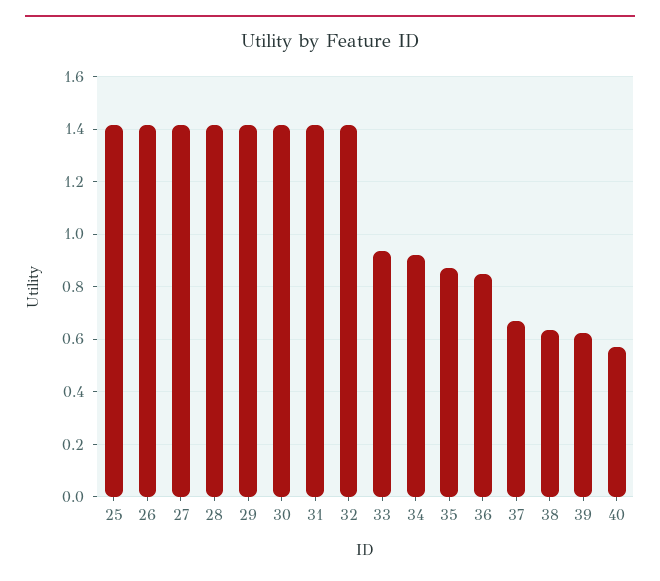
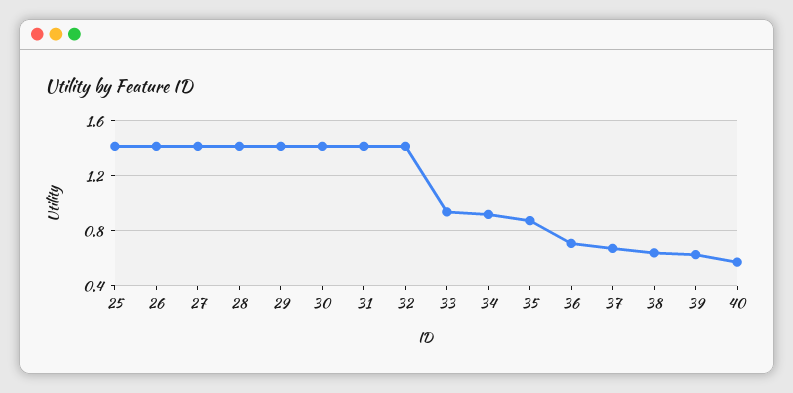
36: 0.85 -> 0.7

